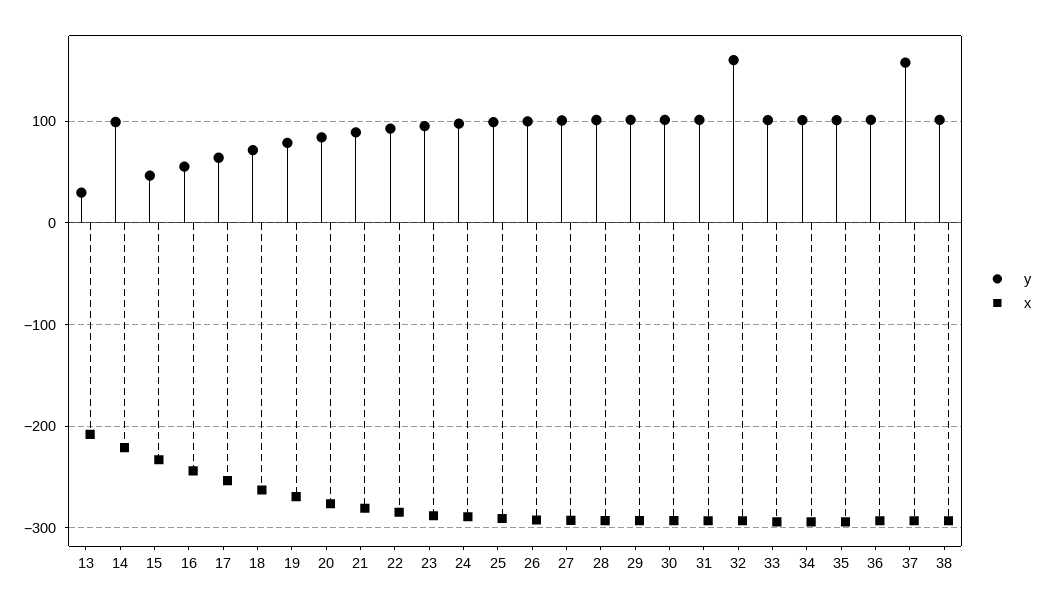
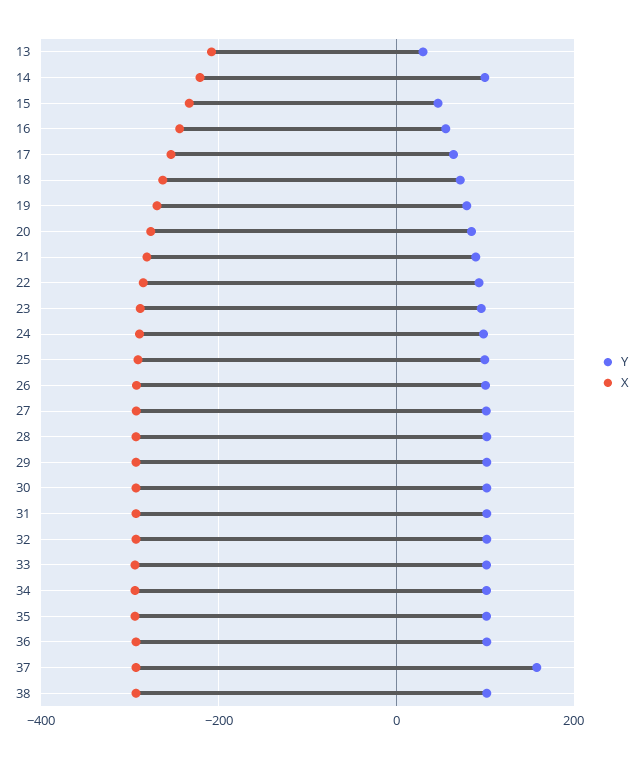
y, 32: 160 -> 100

